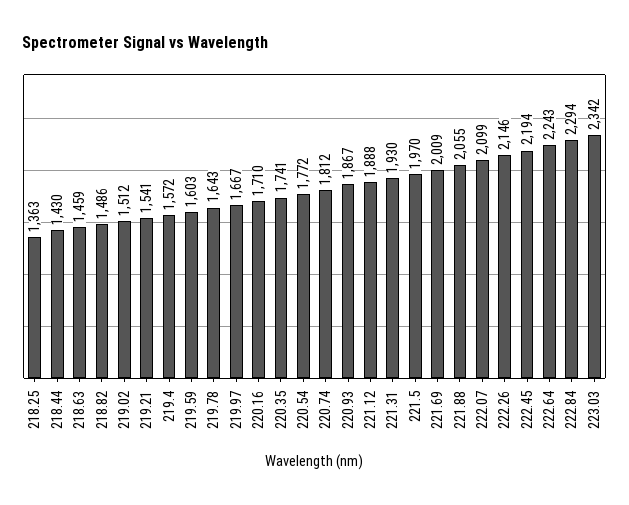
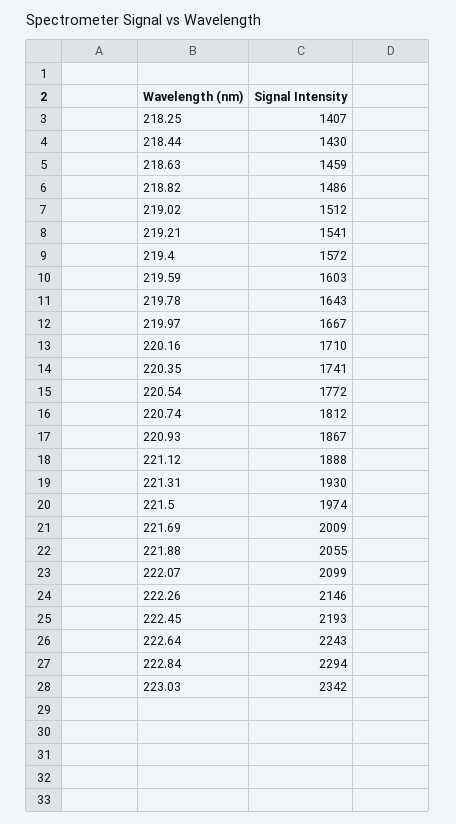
218.25: 1363 -> 1407
221.5: 1970 -> 1974
222.45: 2194 -> 2193

